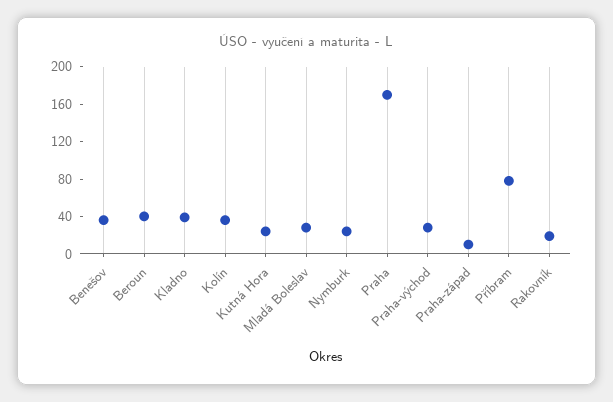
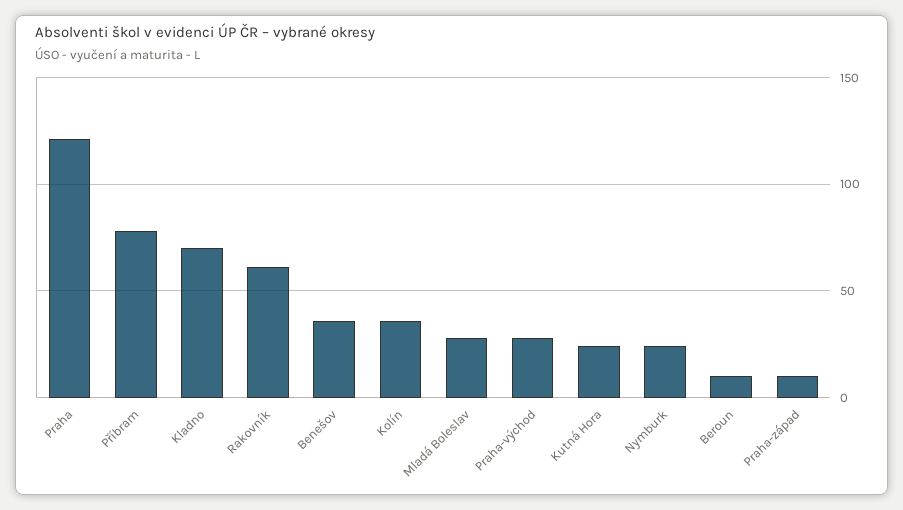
Beroun: 40 -> 10
Kladno: 40 -> 70
Praha: 170 -> 120
Rakovník: 20 -> 60

